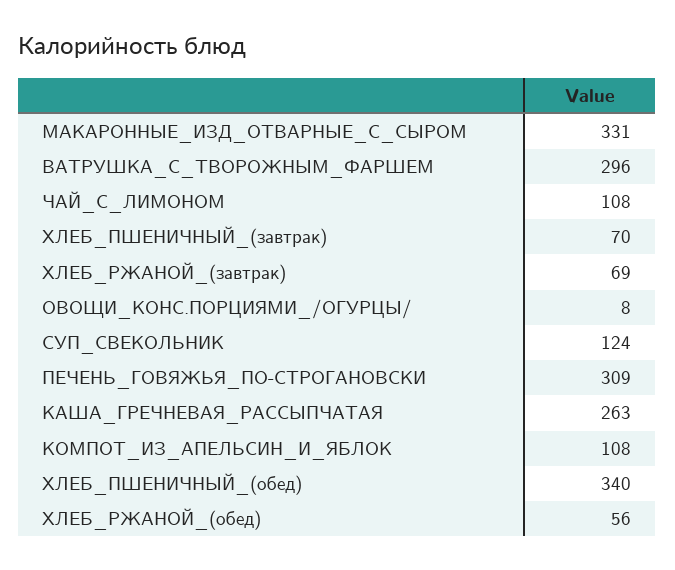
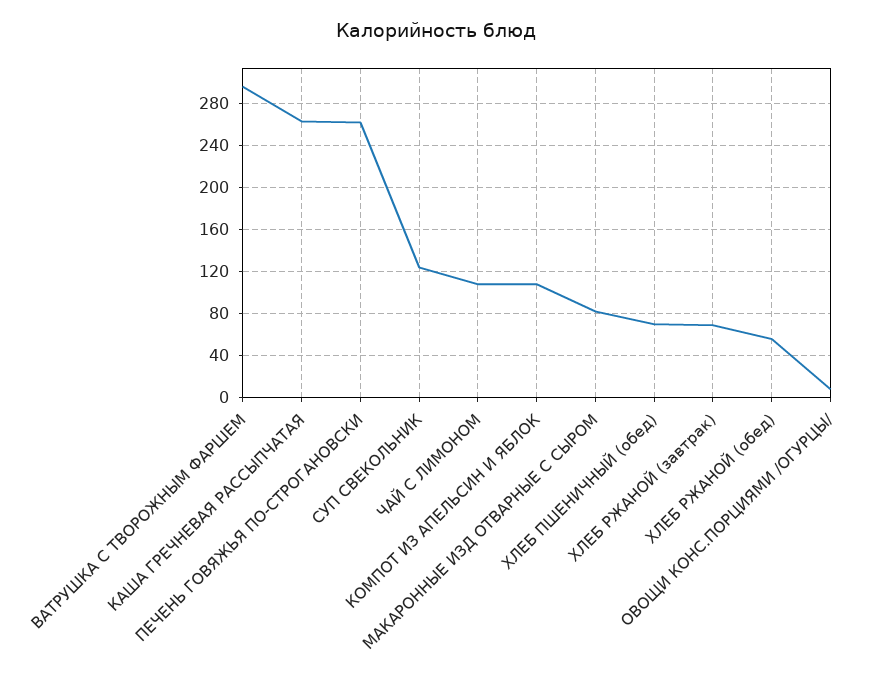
МАКАРОННЫЕ_ИЗД_ОТВАРНЫЕ_С_СЫРОМ: 331 -> 80
ХЛЕБ_ПШЕНИЧНЫЙ_(завтрак): 70 -> none
ПЕЧЕНЬ_ГОВЯЖЬЯ_ПО-СТРОГАНОВСКИ: 309 -> 260
ХЛЕБ_ПШЕНИЧНЫЙ_(обед): 340 -> 70

